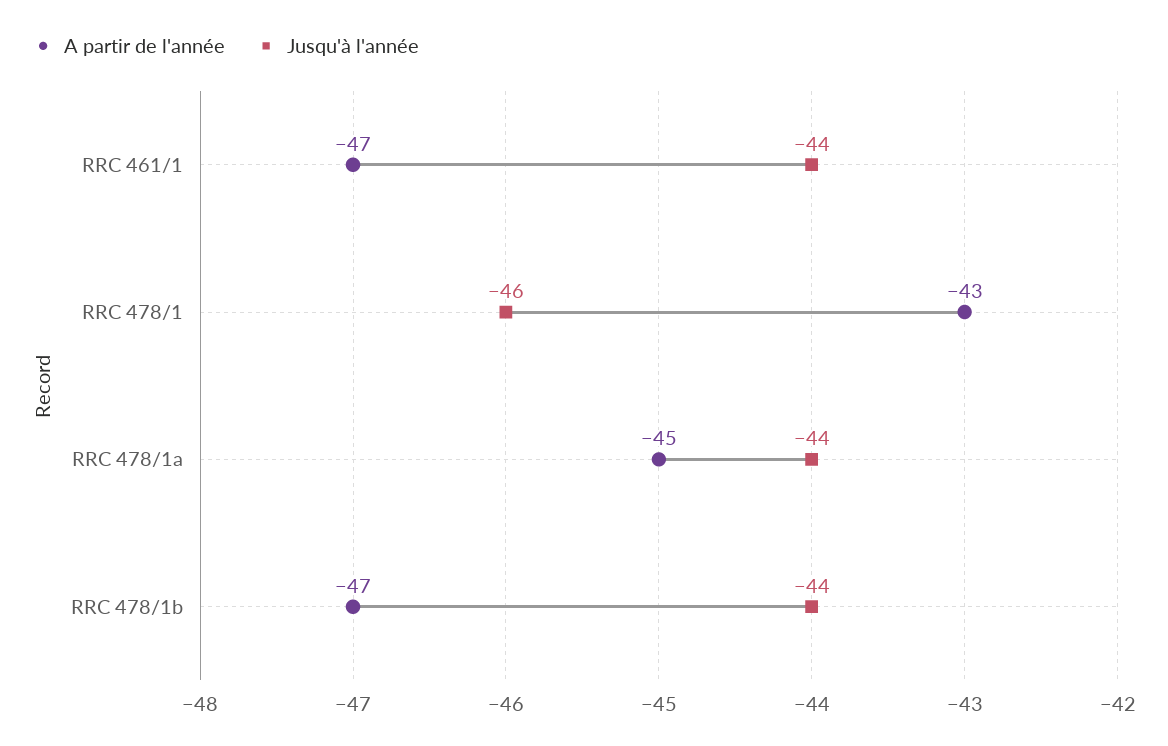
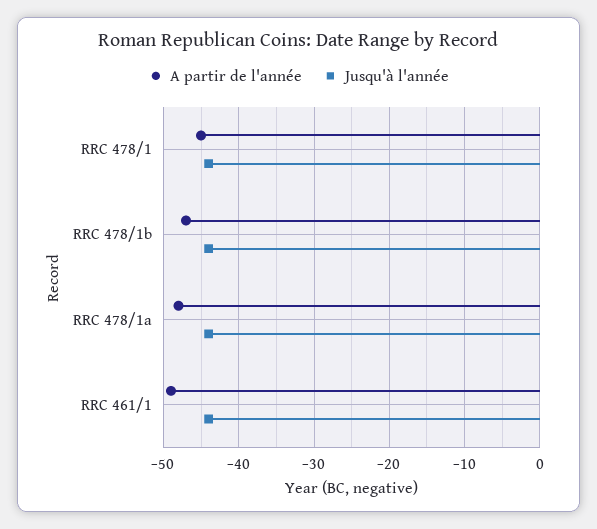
A partir de l'année, RRC 461/1: -47 -> -49
A partir de l'année, RRC 478/1: -43 -> -45
Jusqu'à l'année, RRC 478/1: -46 -> -44
A partir de l'année, RRC 478/1a: -45 -> -48

